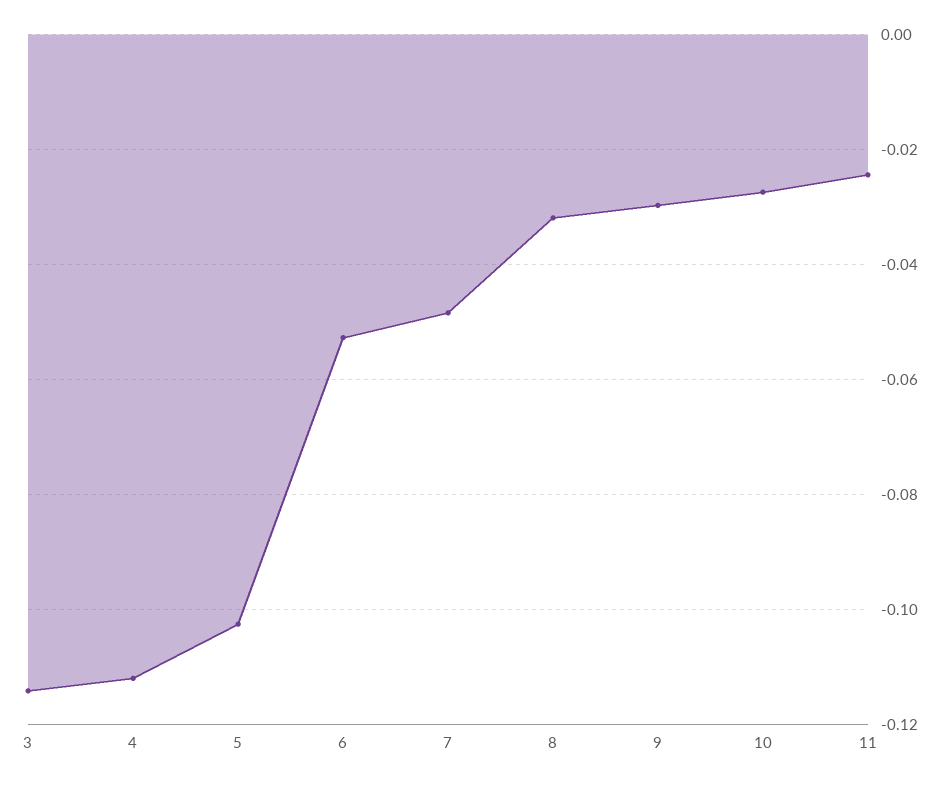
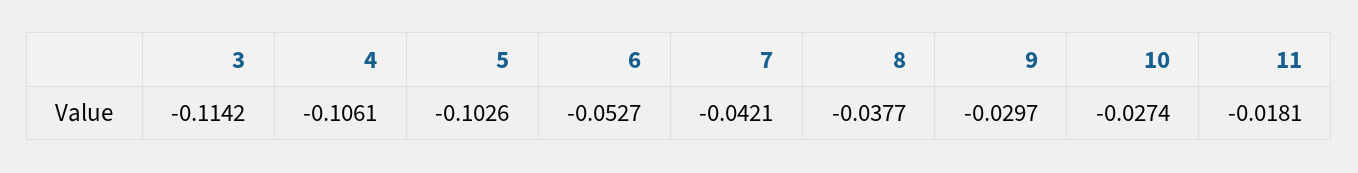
4: -0.112 -> -0.1061
7: -0.048 -> -0.0421
8: -0.032 -> -0.0377
11: -0.024 -> -0.0181

